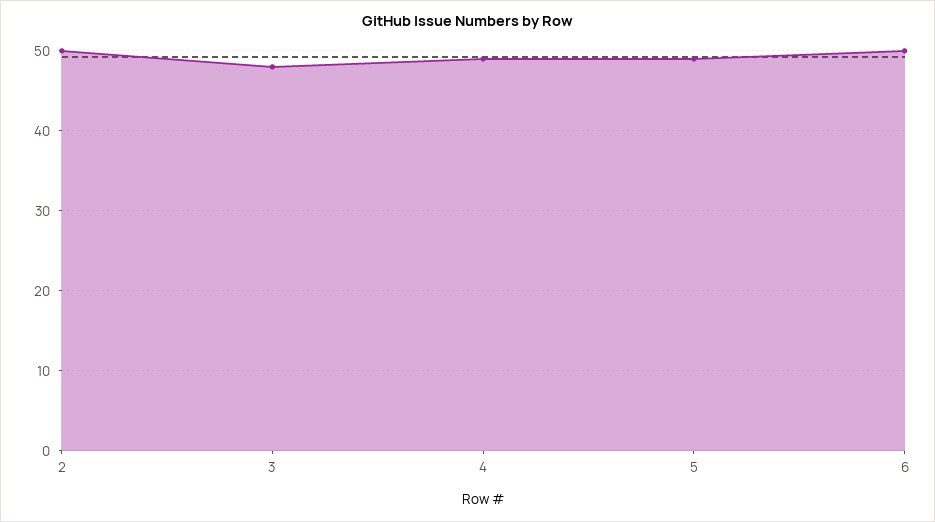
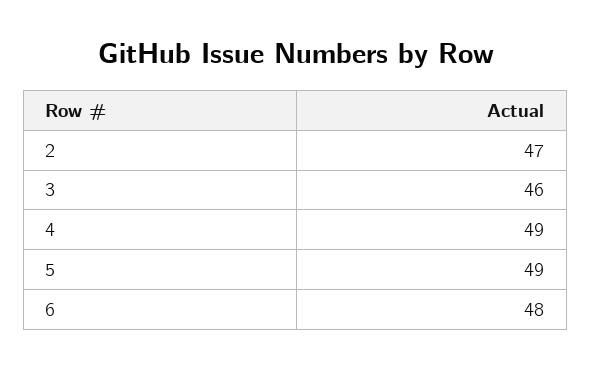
2: 50 -> 47
3: 48 -> 46
6: 50 -> 48

